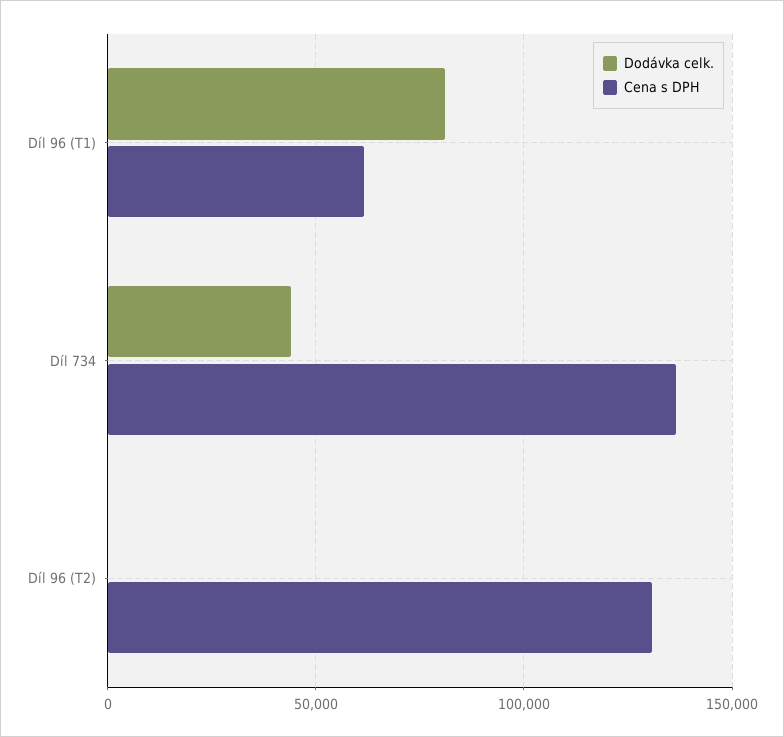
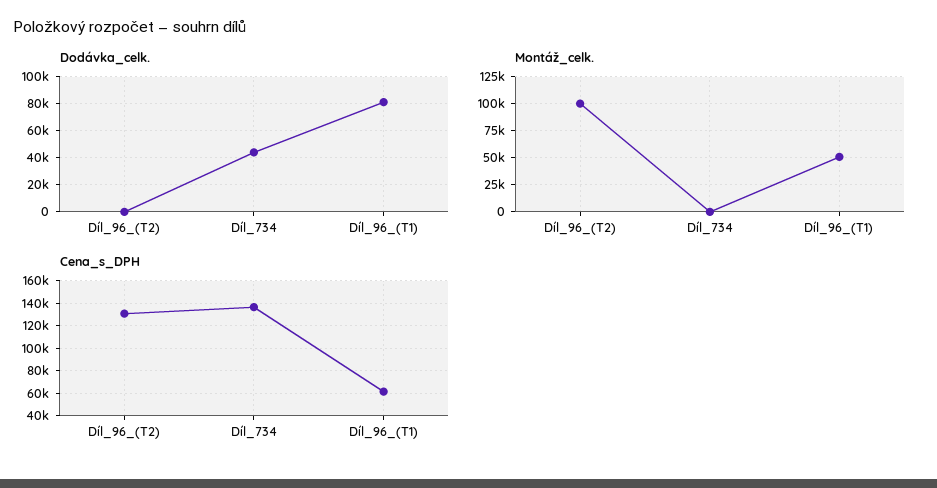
Montáž_celk., Díl 96 (T2): none -> 100000
Montáž_celk., Díl 734: none -> 0
Montáž_celk., Díl 96 (T1): none -> 50000

